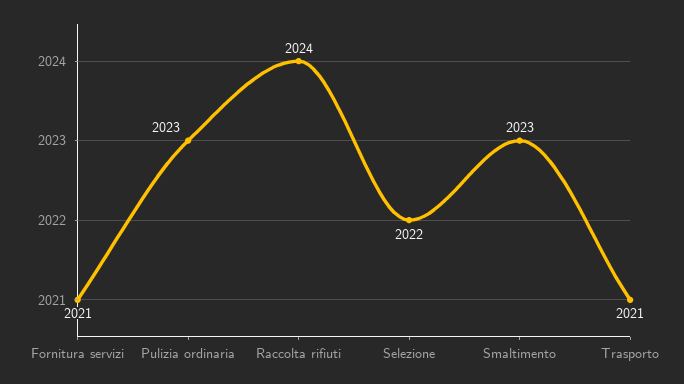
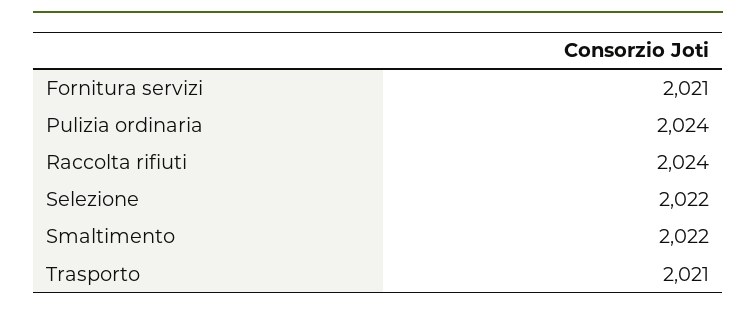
Pulizia ordinaria: 2023 -> 2024
Smaltimento: 2023 -> 2022

